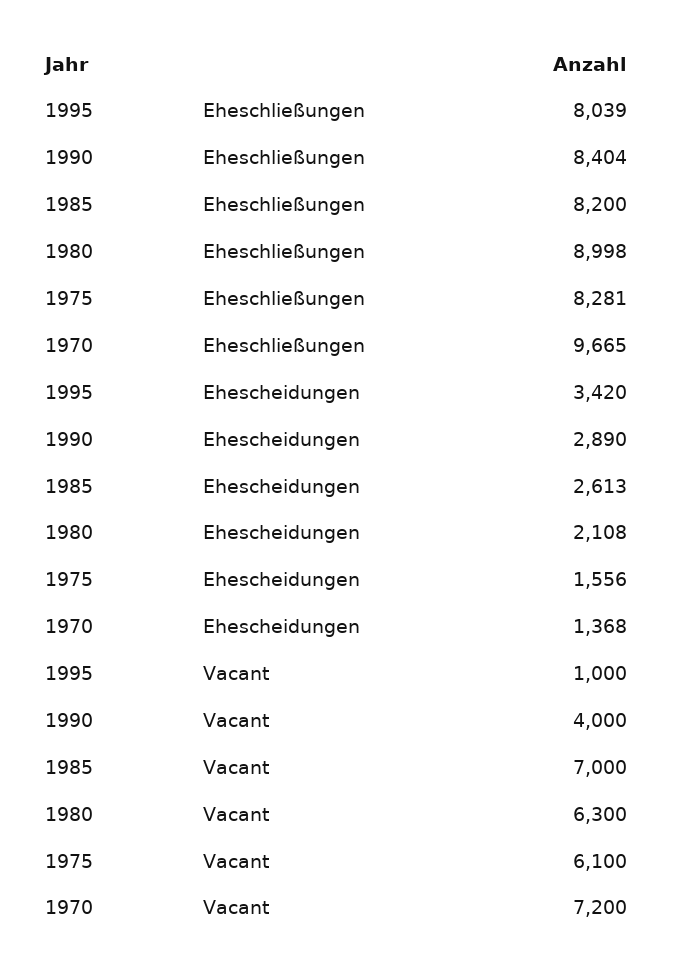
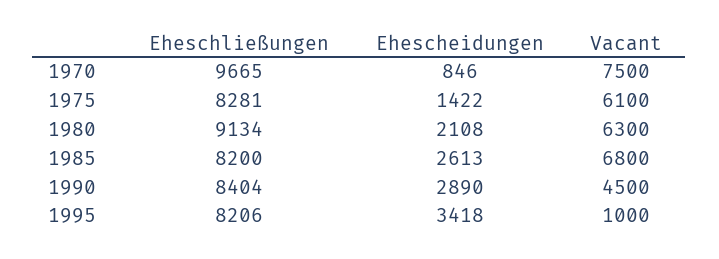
1995, Eheschließungen: 8039 -> 8206
1980, Eheschließungen: 8998 -> 9134
1995, Ehescheidungen: 3420 -> 3418
1975, Ehescheidungen: 1556 -> 1422
1970, Ehescheidungen: 1368 -> 846
1990, Vacant: 4000 -> 4500
1985, Vacant: 7000 -> 6800
1970, Vacant: 7200 -> 7500

